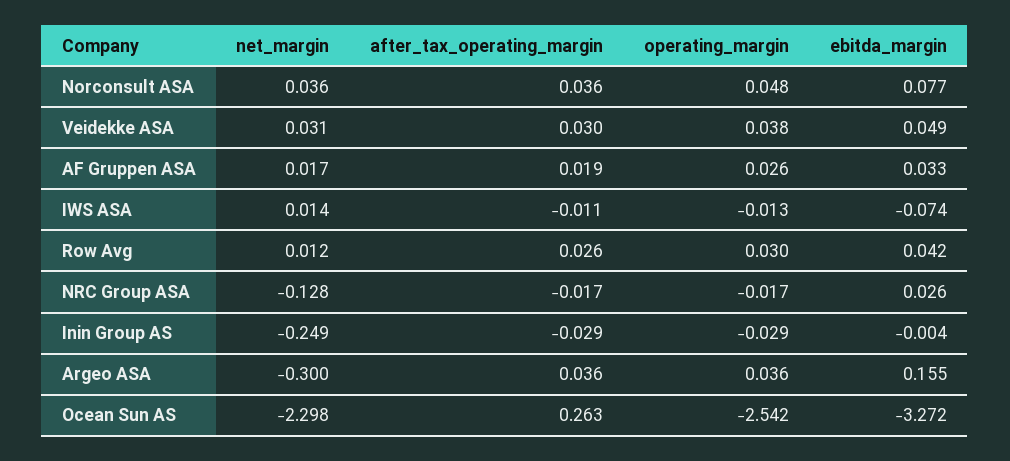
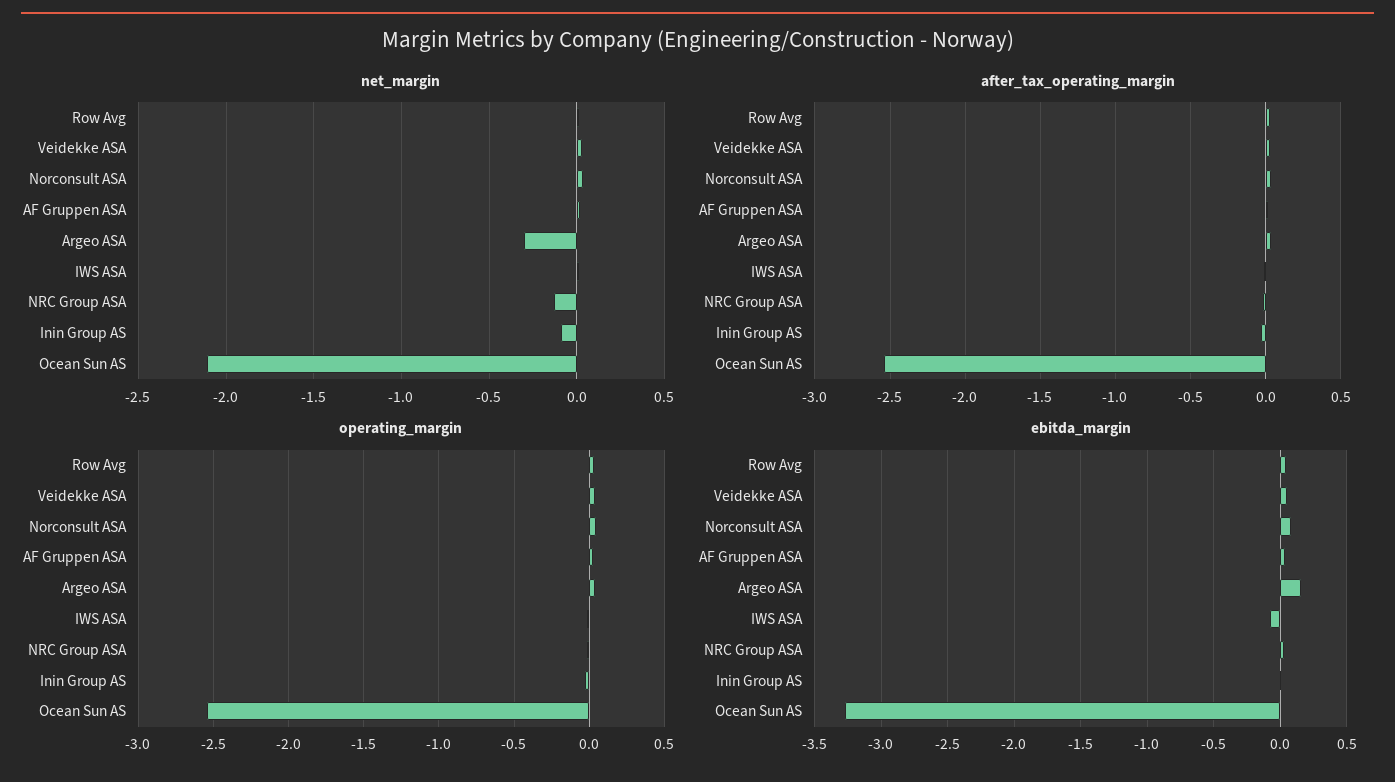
net_margin, Inin Group AS: -0.249 -> -0.1
net_margin, Ocean Sun AS: -2.298 -> -2.1
after_tax_operating_margin, Ocean Sun AS: 0.263 -> -2.55

